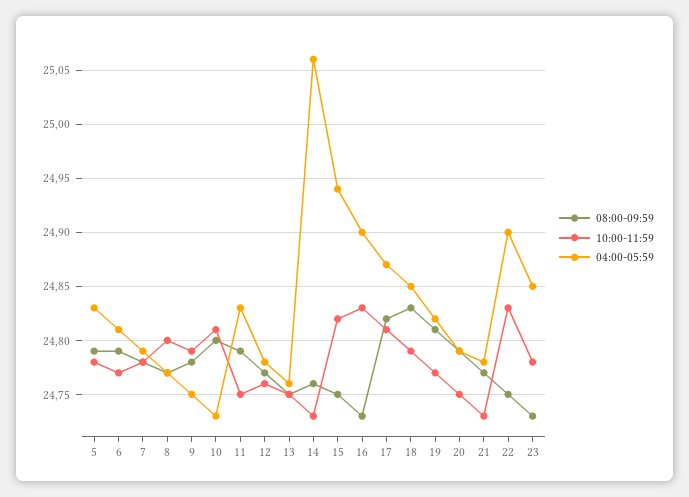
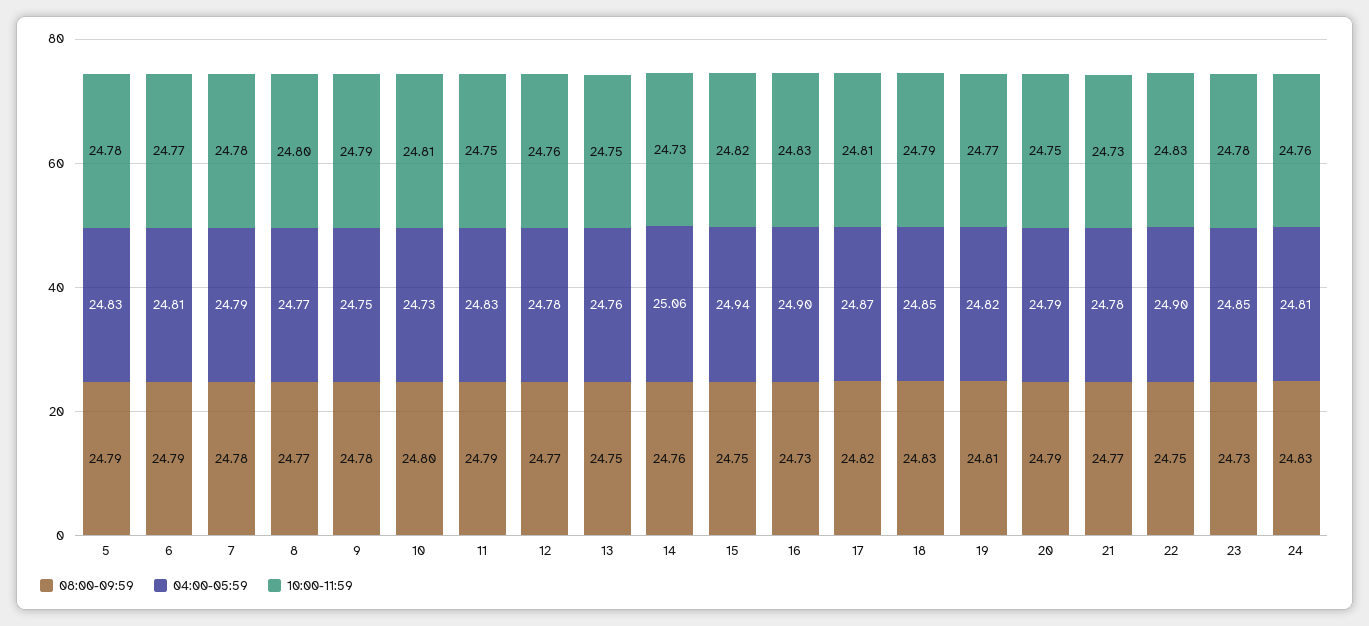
08:00-09:59, 24: none -> 24.83
04:00-05:59, 24: none -> 24.81
10:00-11:59, 24: none -> 24.76

